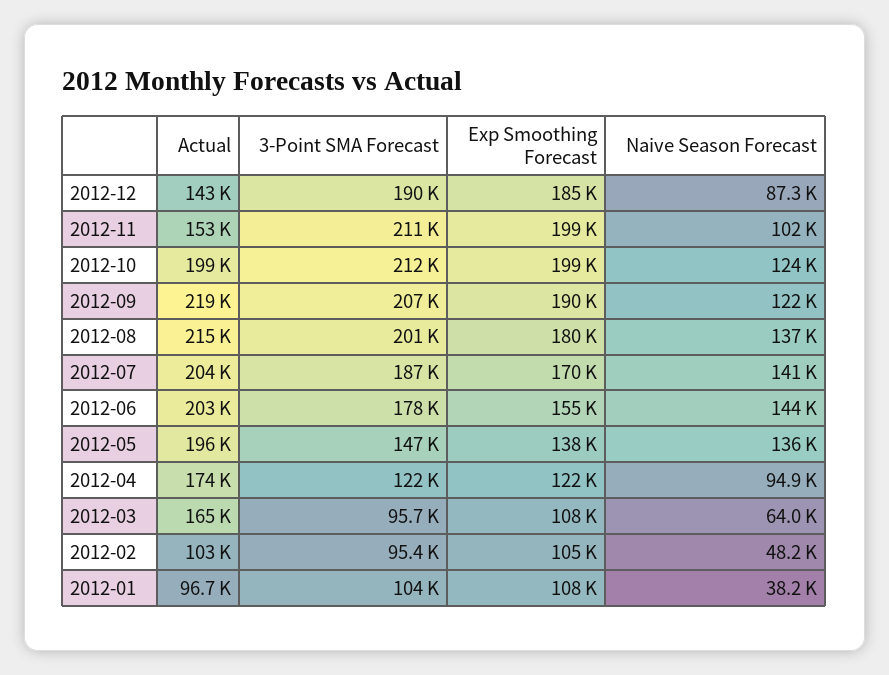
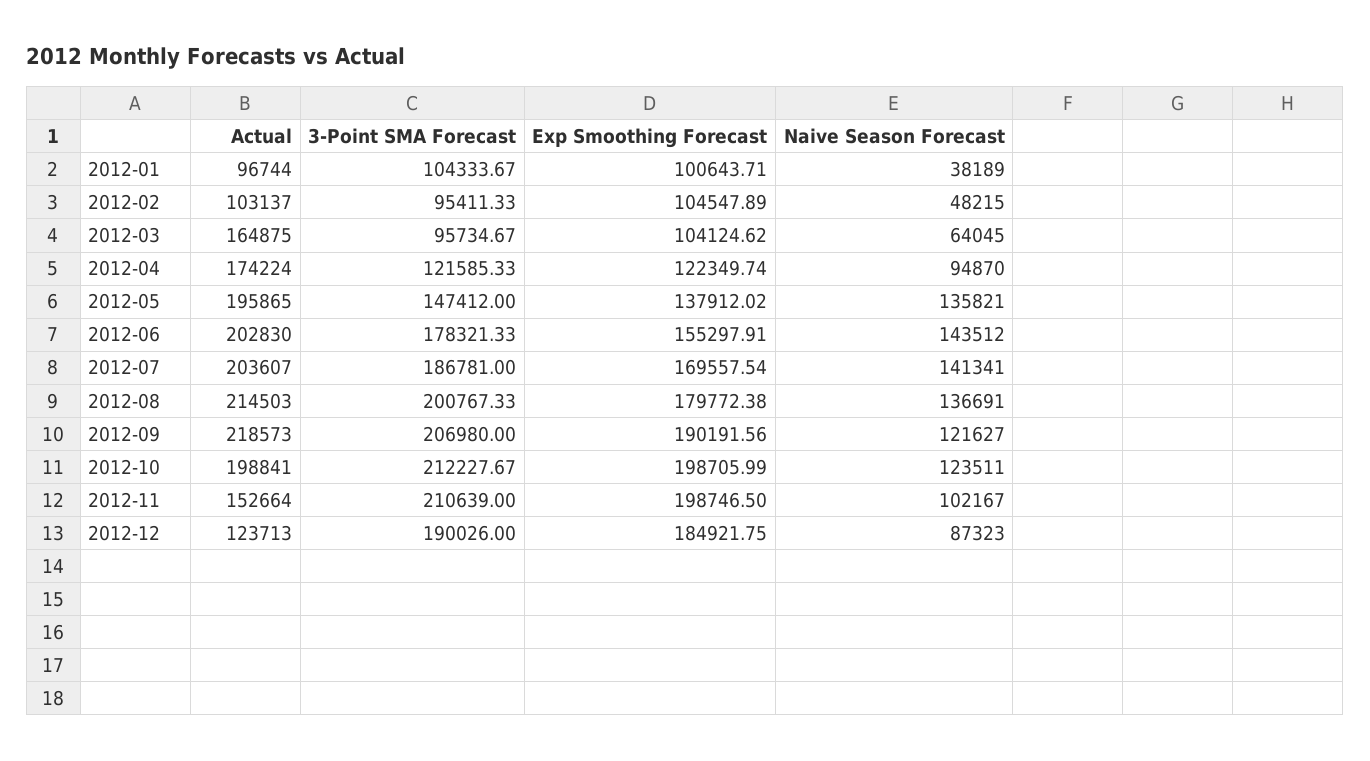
Actual, 2012-12: 143000 -> 123713
Exp Smoothing Forecast, 2012-03: 108000 -> 104124.62
Exp Smoothing Forecast, 2012-01: 108000 -> 100643.71

